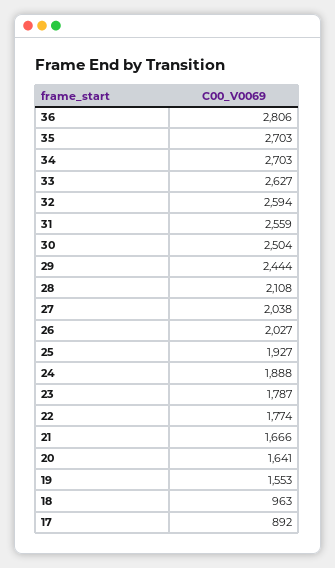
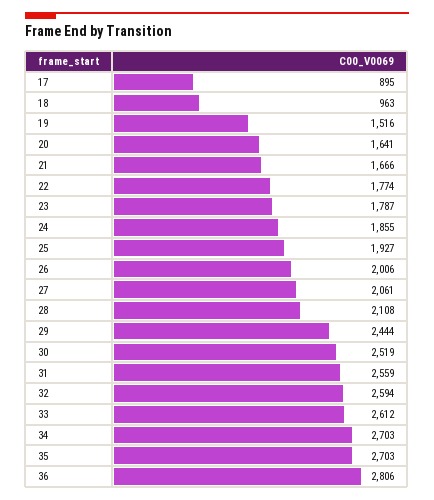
33: 2627 -> 2612
30: 2504 -> 2519
27: 2038 -> 2061
26: 2027 -> 2006
24: 1888 -> 1855
19: 1553 -> 1516
17: 892 -> 895

